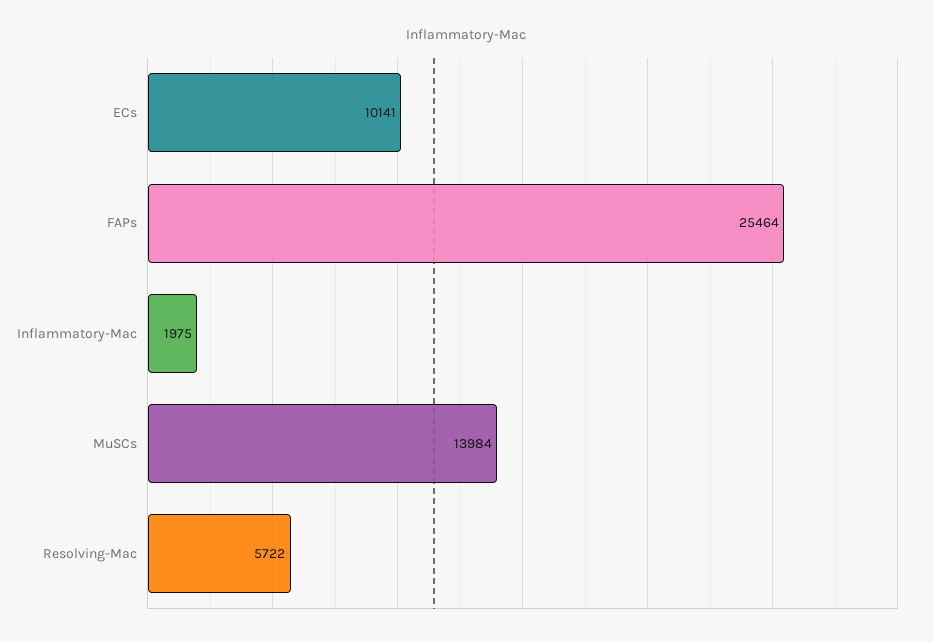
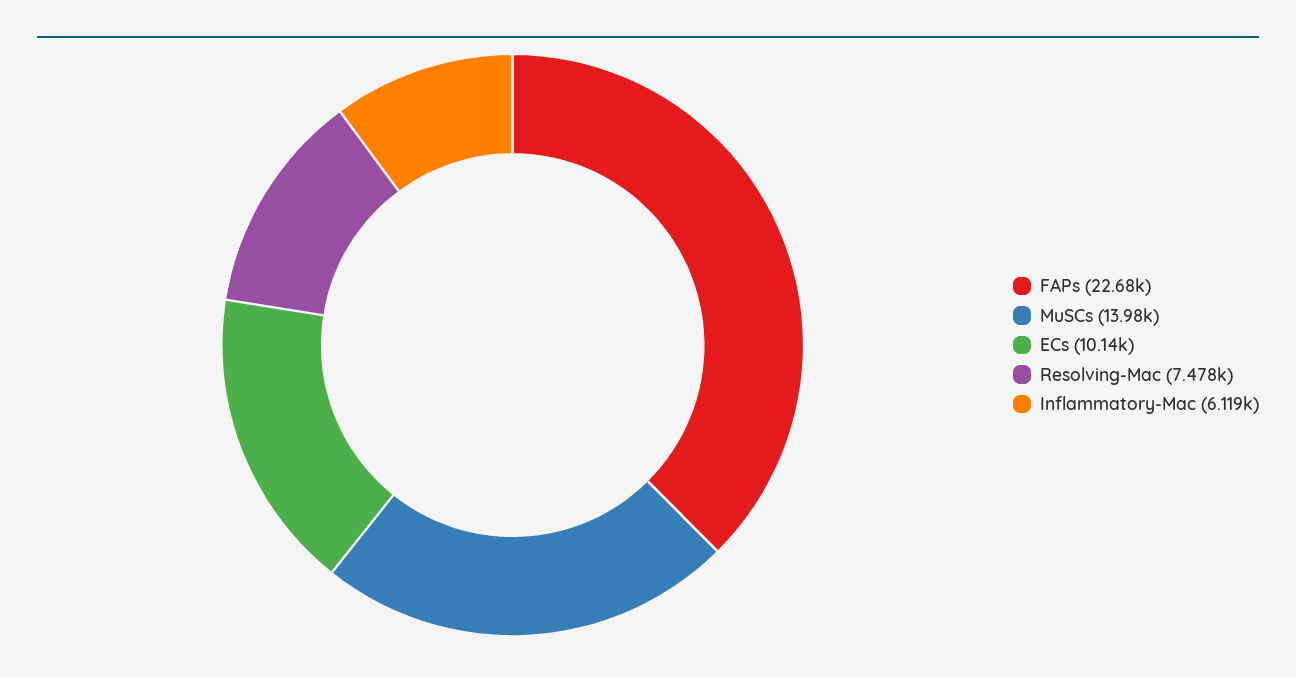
FAPs: 25464 -> 22680
Inflammatory-Mac: 1975 -> 6119
Resolving-Mac: 5722 -> 7478

